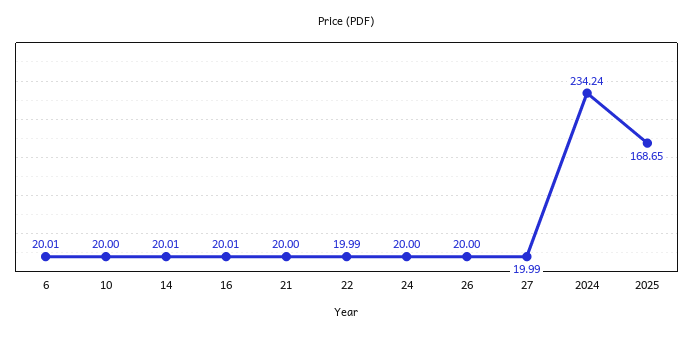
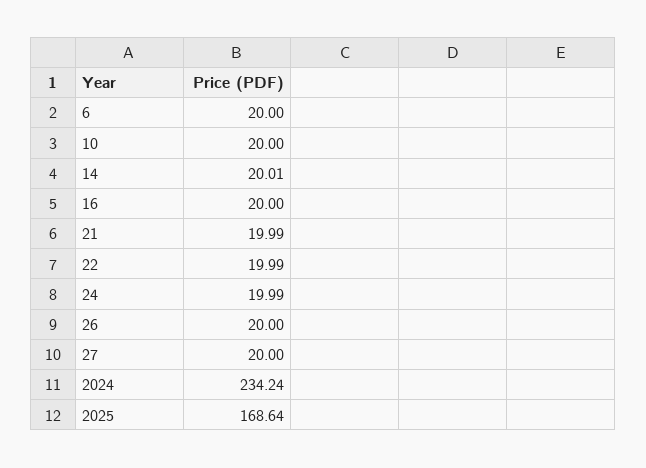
6: 20.01 -> 20
16: 20.01 -> 20
21: 20 -> 19.99
24: 20 -> 19.99
27: 19.99 -> 20
2025: 168.65 -> 168.64

